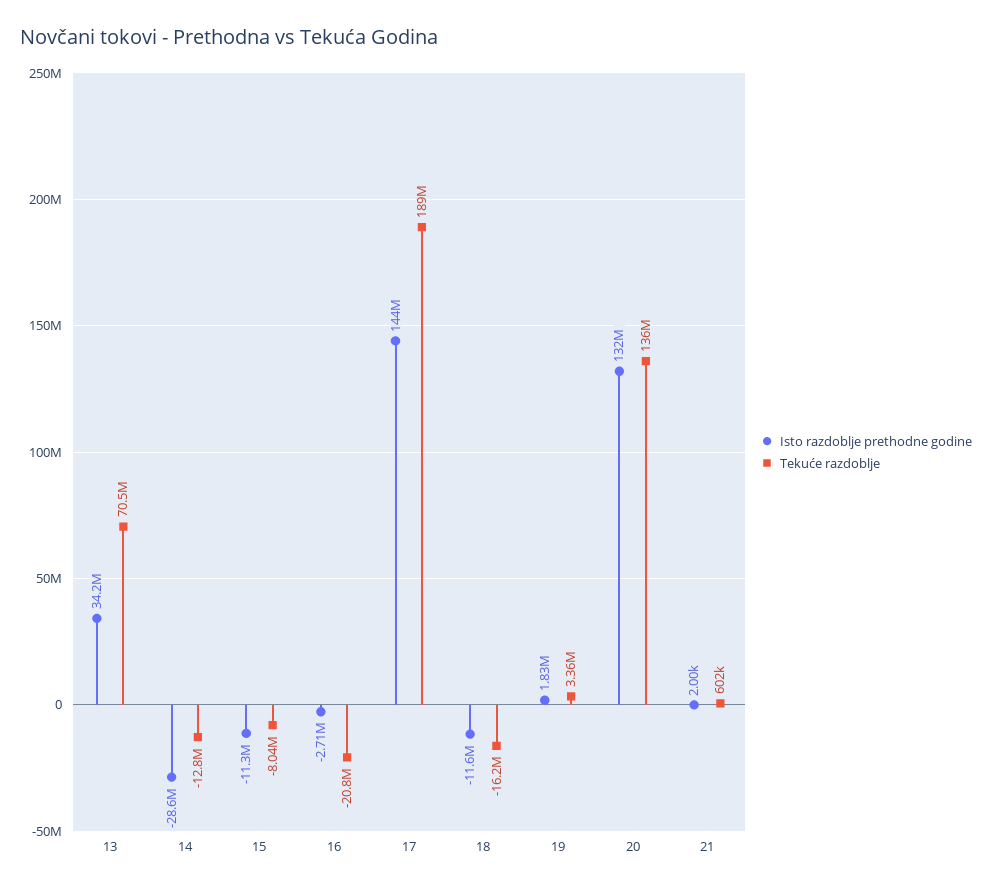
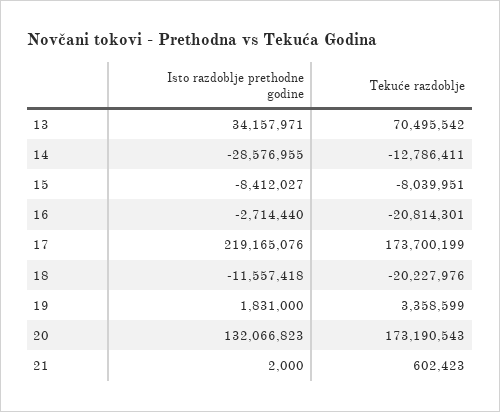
Isto razdoblje prethodne godine, 15: -11300000 -> -8412027
Isto razdoblje prethodne godine, 17: 144000000 -> 219165076
Tekuće razdoblje, 17: 189000000 -> 173700199
Tekuće razdoblje, 18: -16200000 -> -20227976
Tekuće razdoblje, 20: 136000000 -> 173190543

